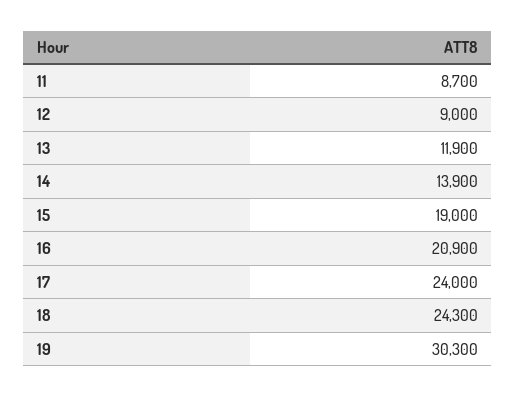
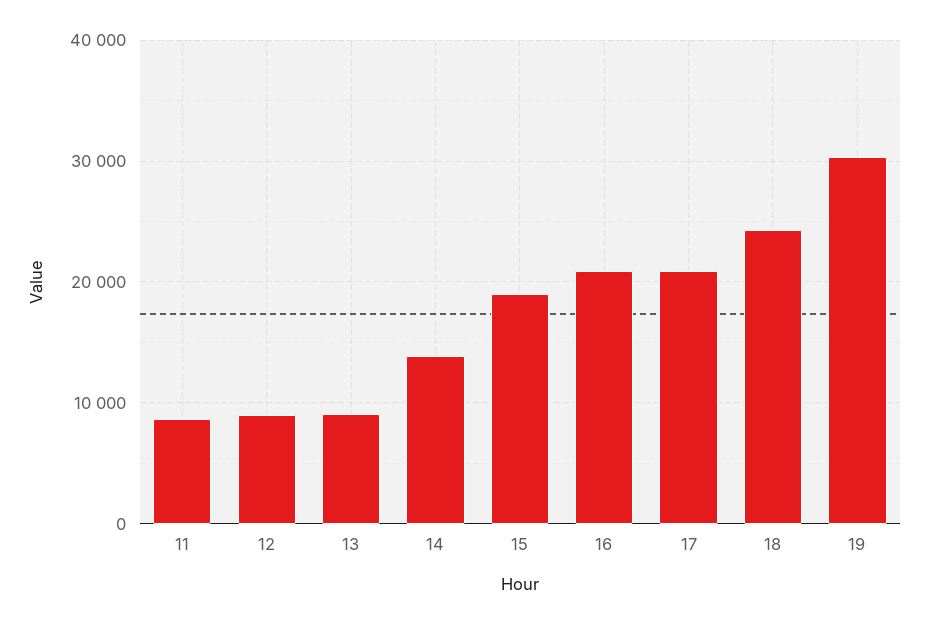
13: 11900 -> 9000
17: 24000 -> 21000

